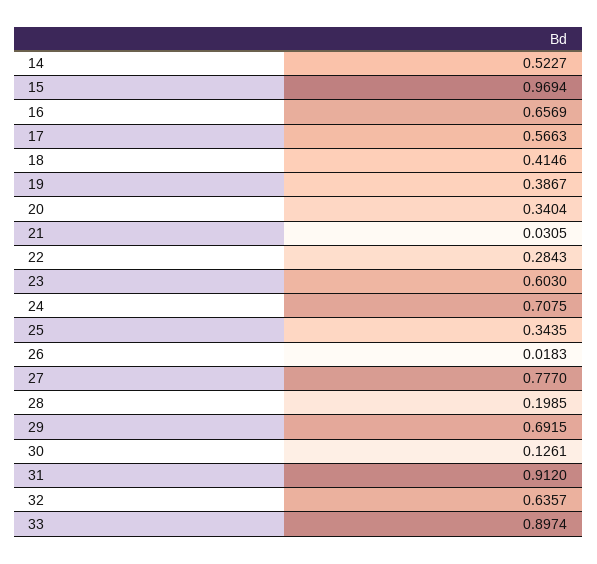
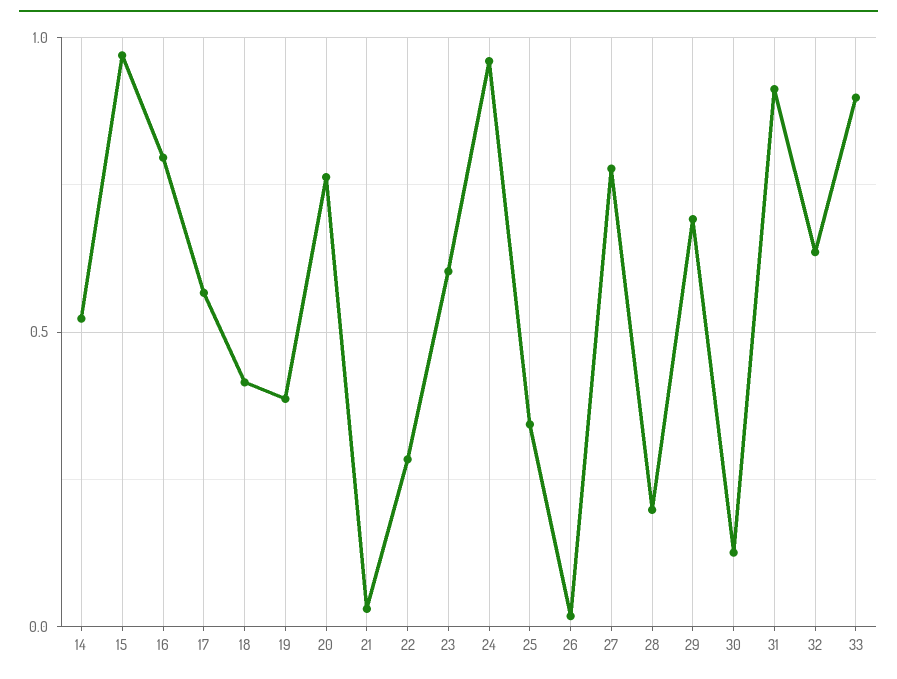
16: 0.6569 -> 0.8
20: 0.3404 -> 0.75
24: 0.7075 -> 0.95

